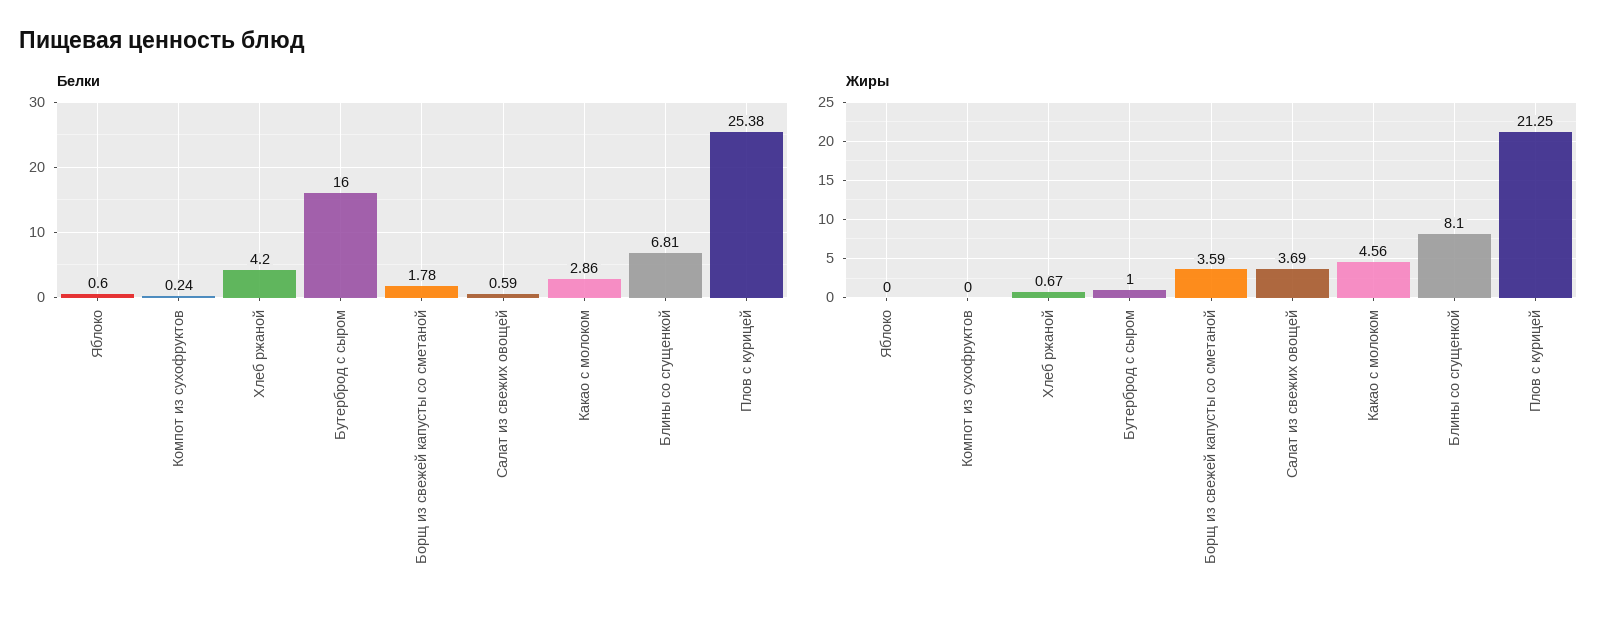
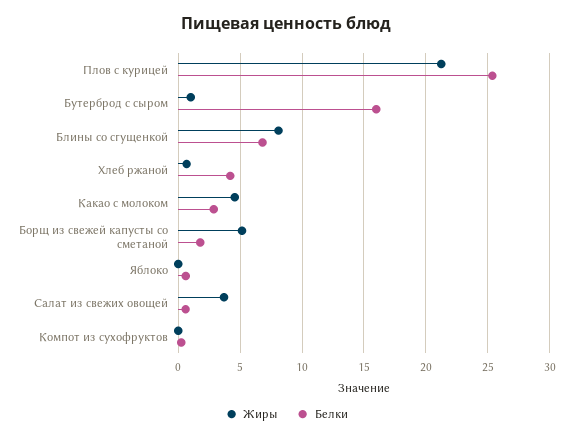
Жиры, Борщ из свежей капусты со сметаной: 3.59 -> 5

